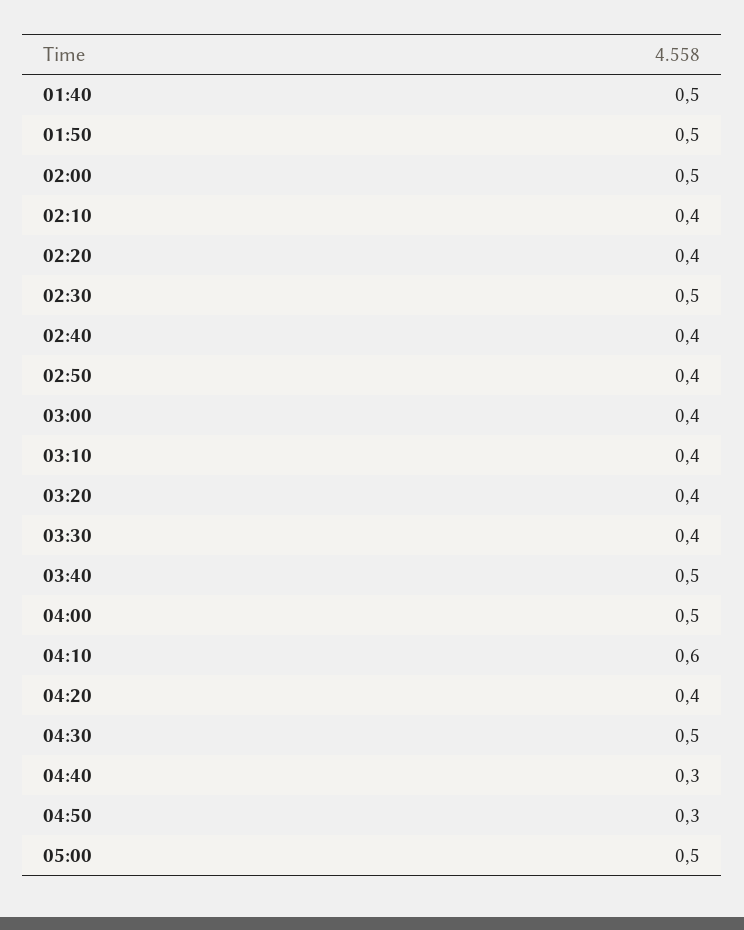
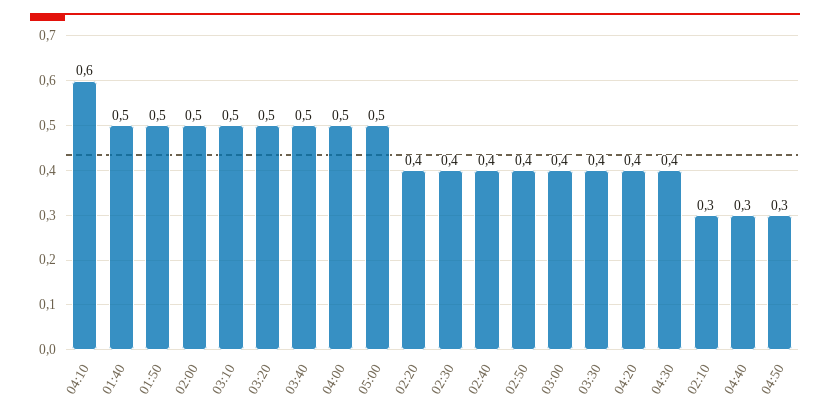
02:10: 0.4 -> 0.3
02:30: 0.5 -> 0.4
03:10: 0.4 -> 0.5
03:20: 0.4 -> 0.5
04:30: 0.5 -> 0.4

